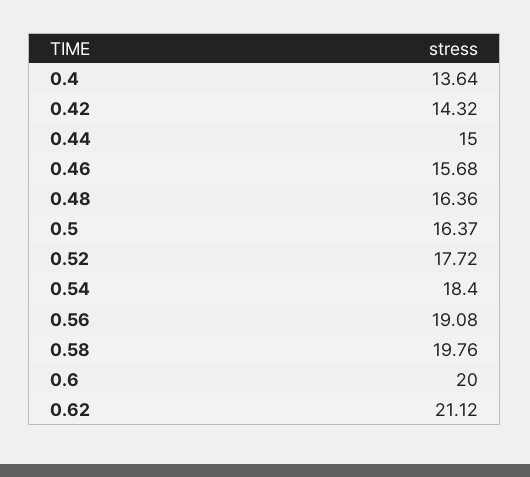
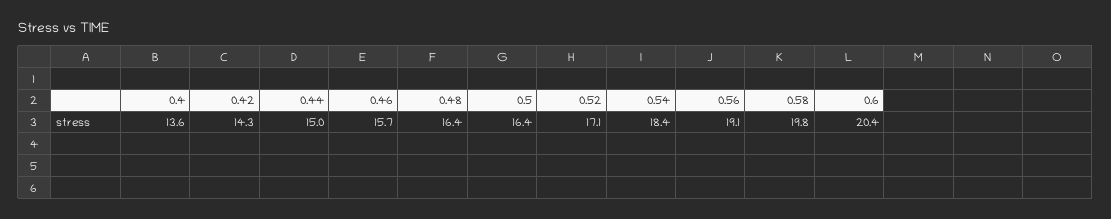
0.52: 17.72 -> 17.1
0.6: 20 -> 20.4
0.62: 21.12 -> none

